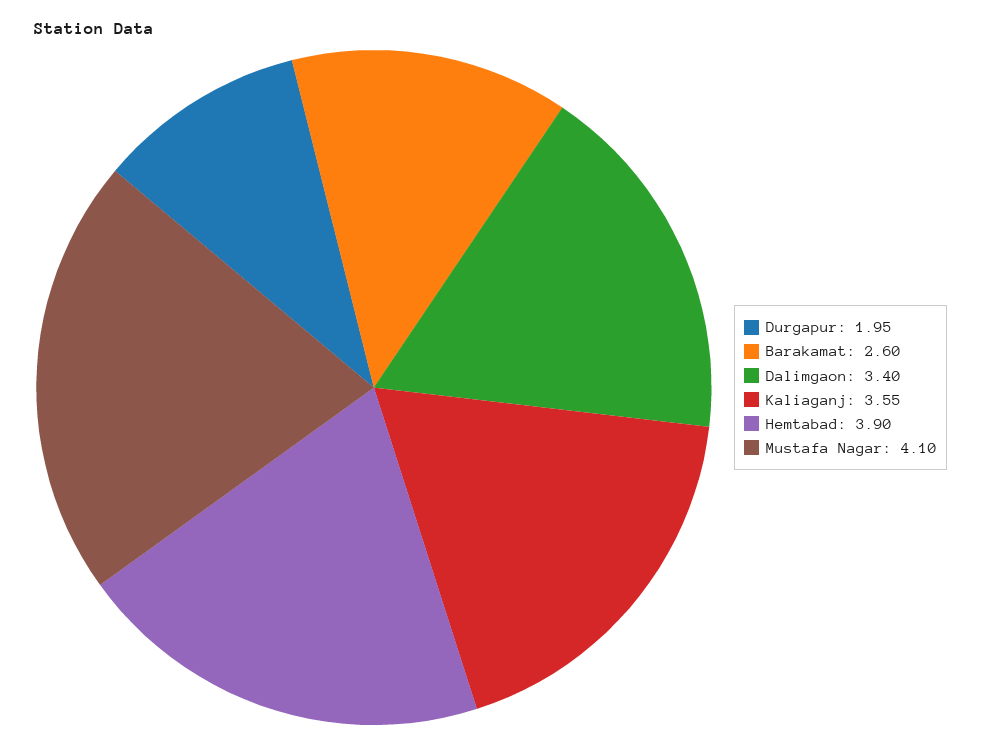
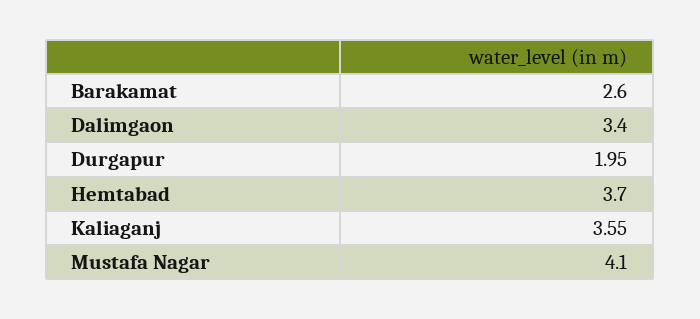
Hemtabad: 3.9 -> 3.7

